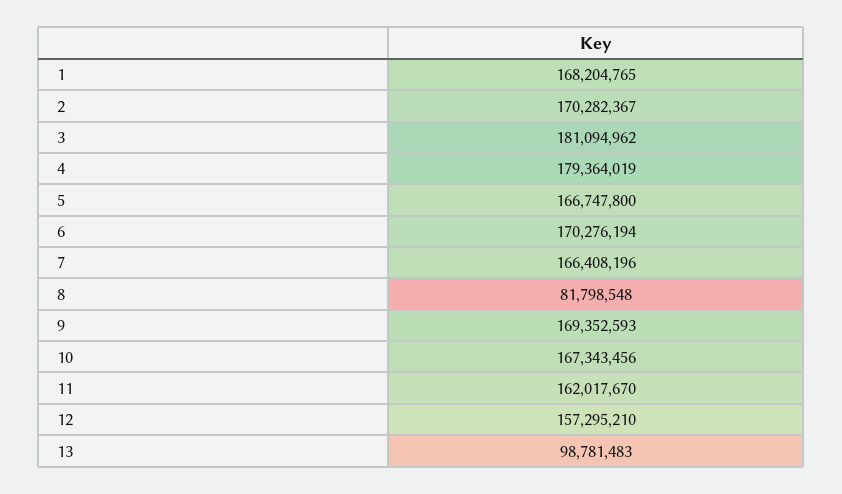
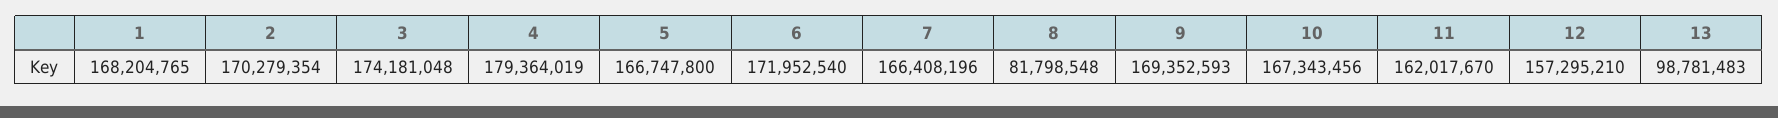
2: 170282367 -> 170279354
3: 181094962 -> 174181048
6: 170276194 -> 171952540

